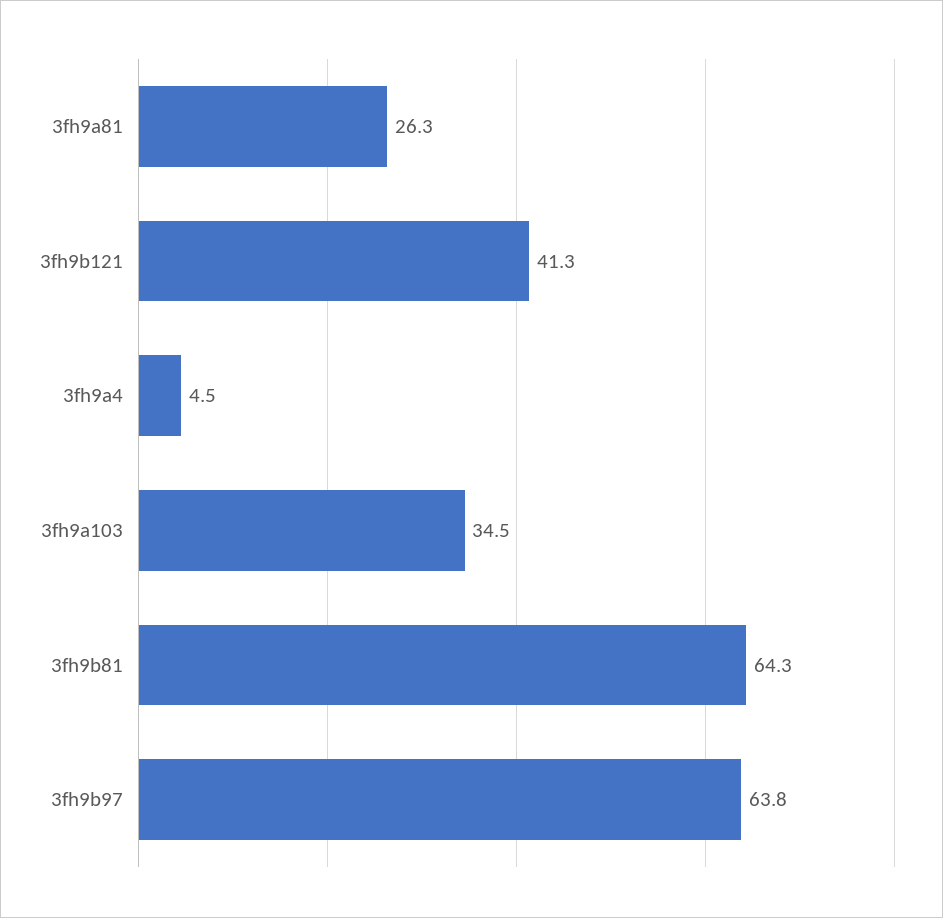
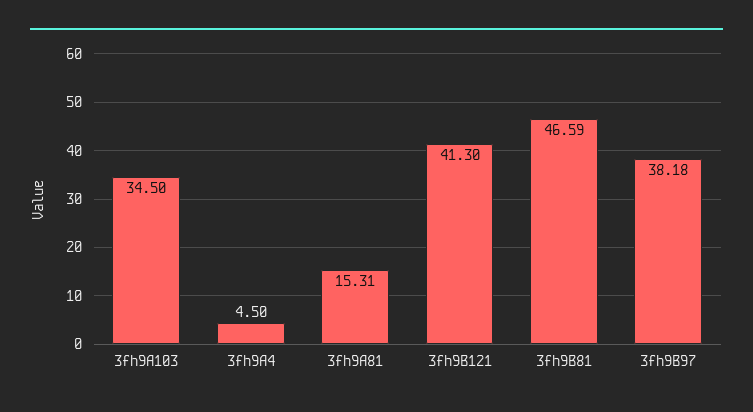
3fh9a81: 26.3 -> 15.31
3fh9b81: 64.3 -> 46.59
3fh9b97: 63.8 -> 38.18

